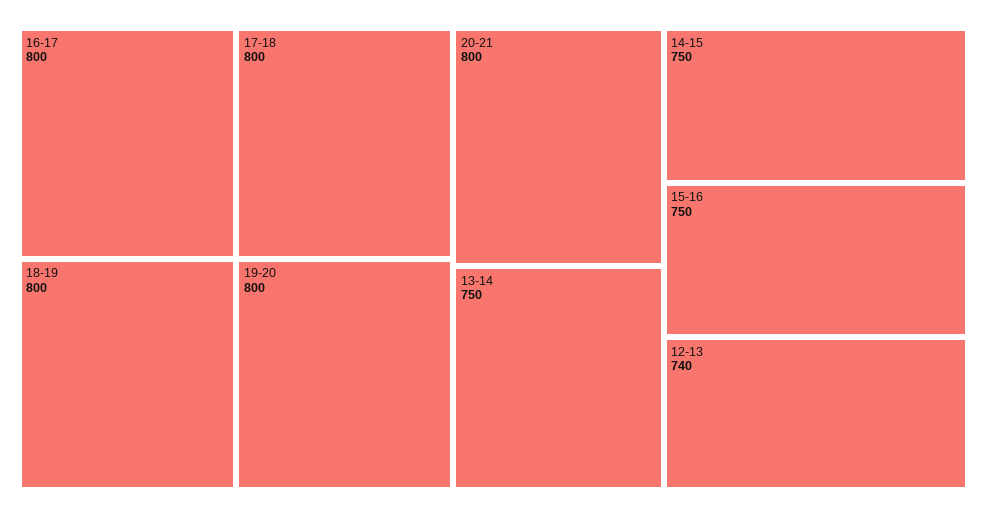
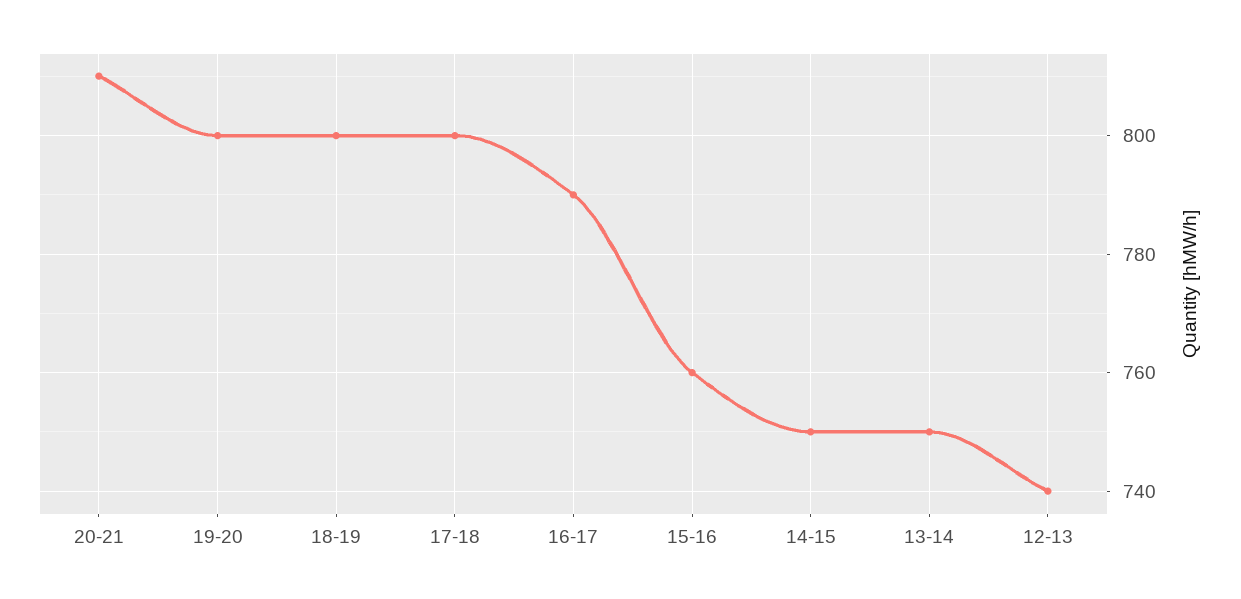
16-17: 800 -> 790
20-21: 800 -> 810
15-16: 750 -> 760

